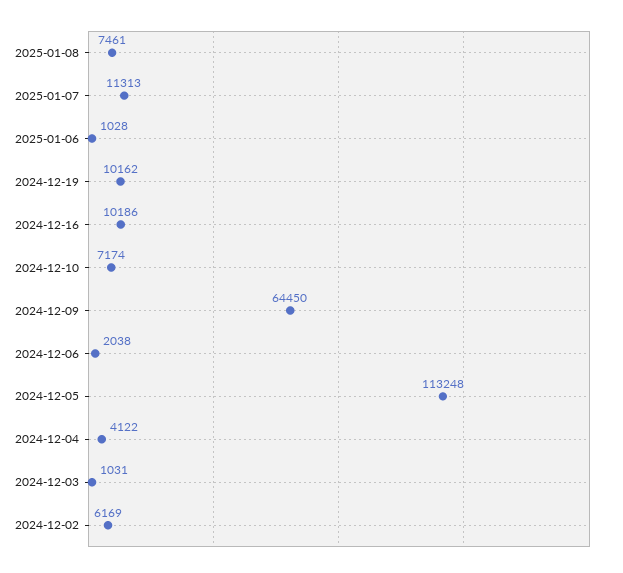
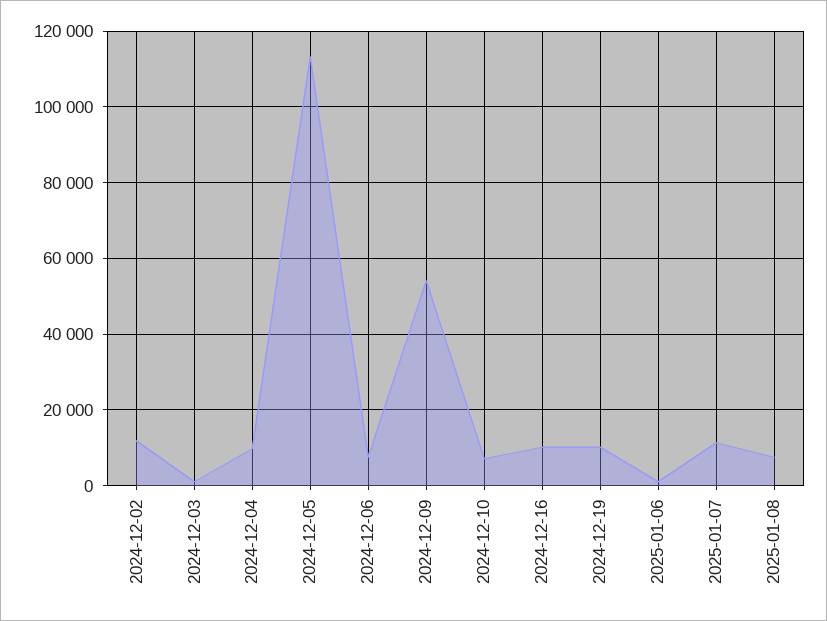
2024-12-09: 64450 -> 54000
2024-12-06: 2038 -> 8000
2024-12-04: 4122 -> 10000
2024-12-02: 6169 -> 12000

